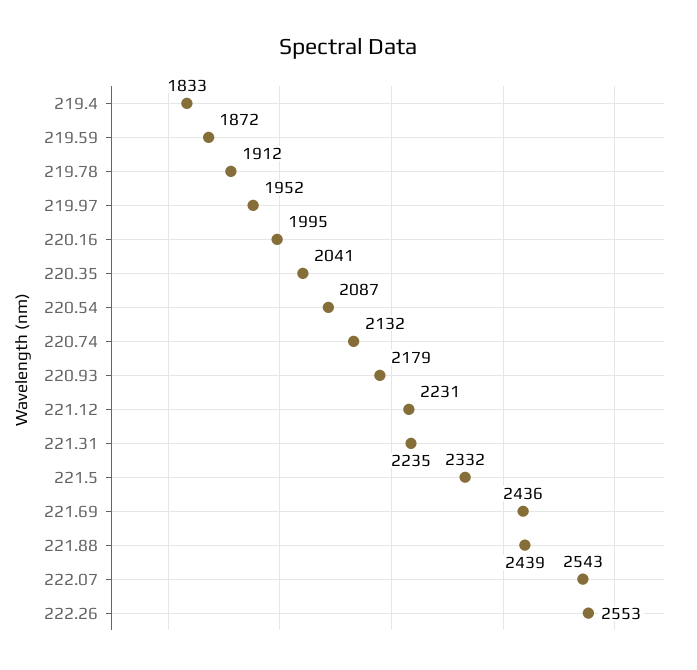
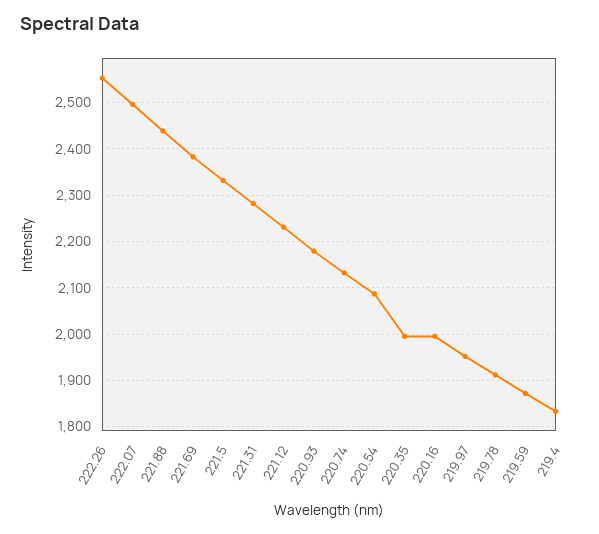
220.35: 2041 -> 2000
221.31: 2235 -> 2280
221.69: 2436 -> 2380
222.07: 2543 -> 2500

